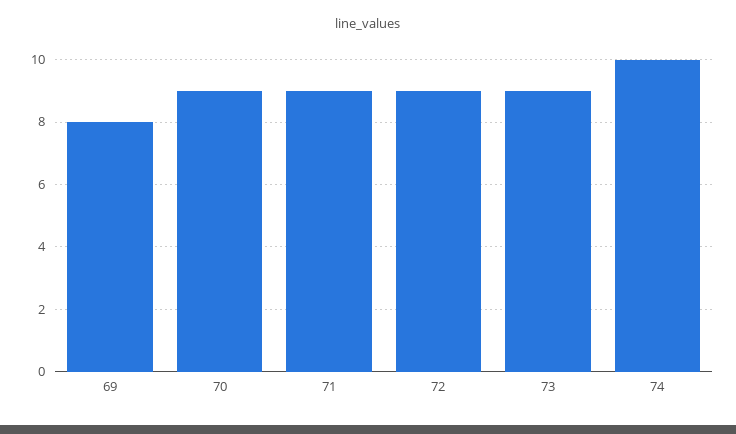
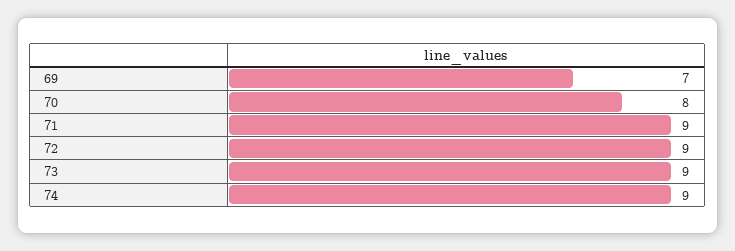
69: 8 -> 7
70: 9 -> 8
74: 10 -> 9

